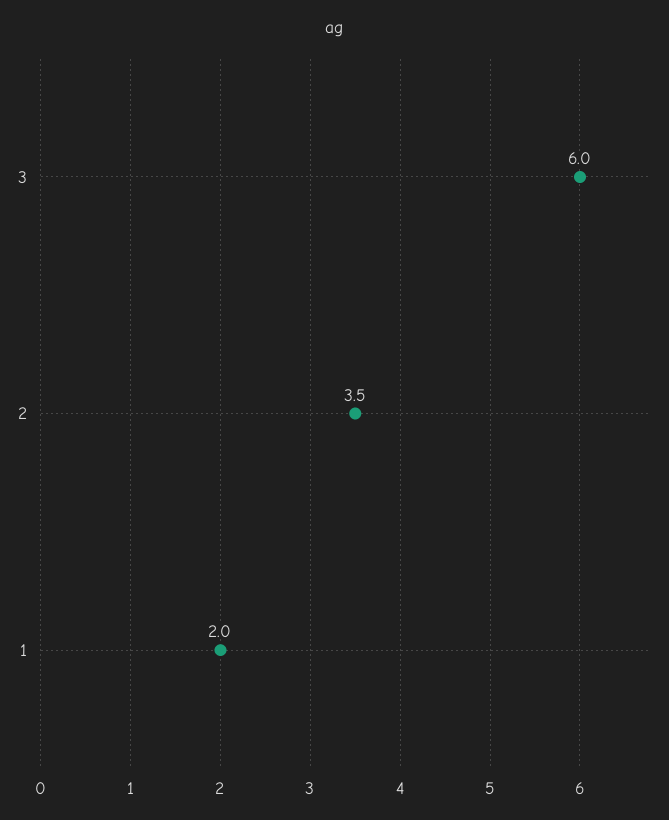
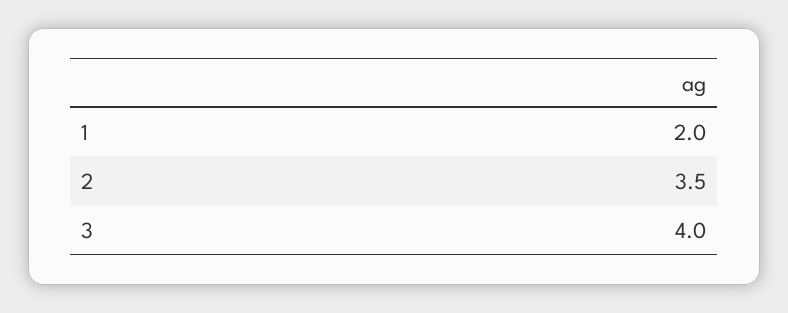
3: 6 -> 4

